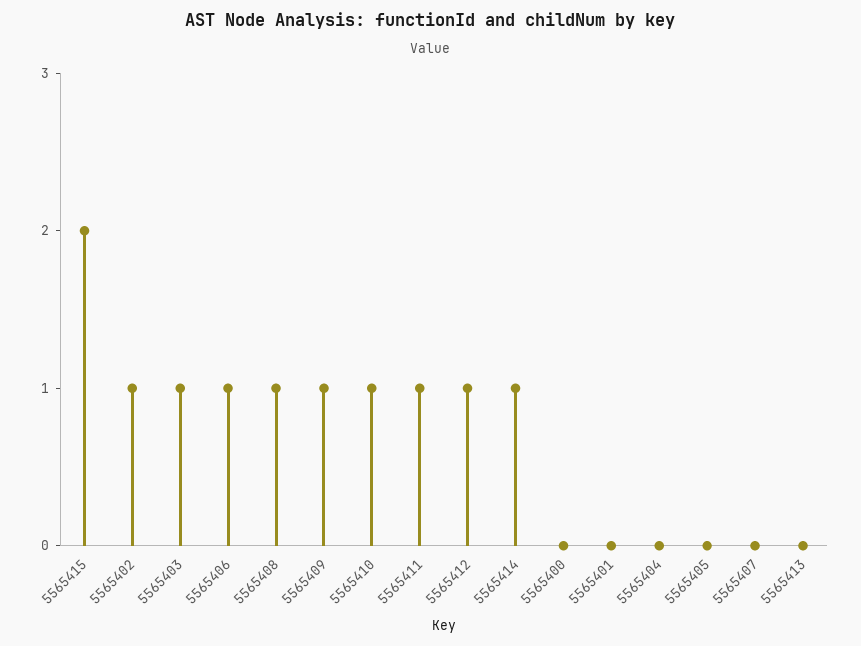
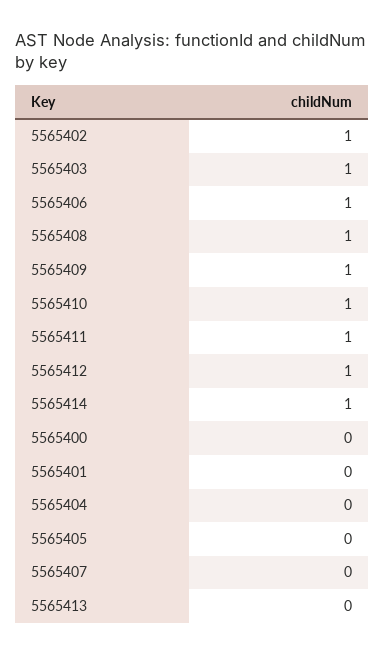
5565415: 2 -> none

